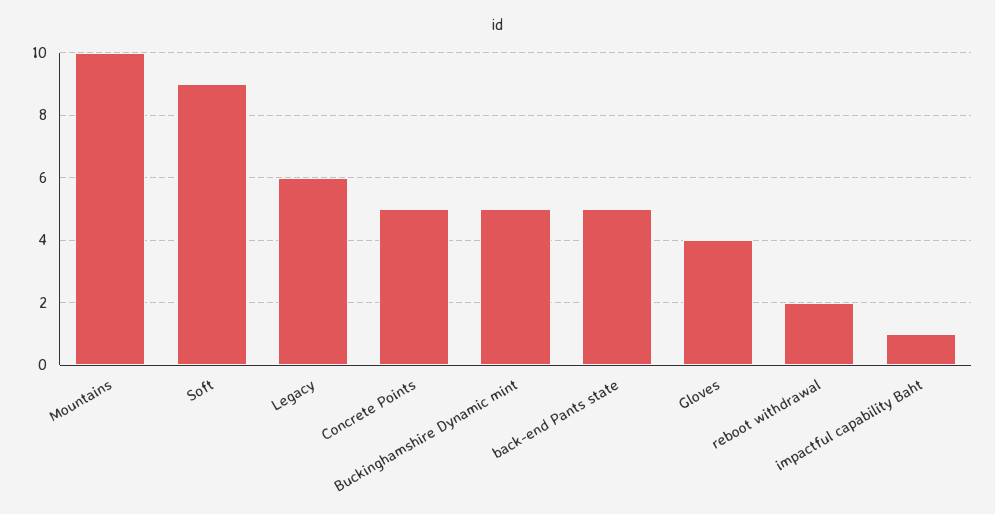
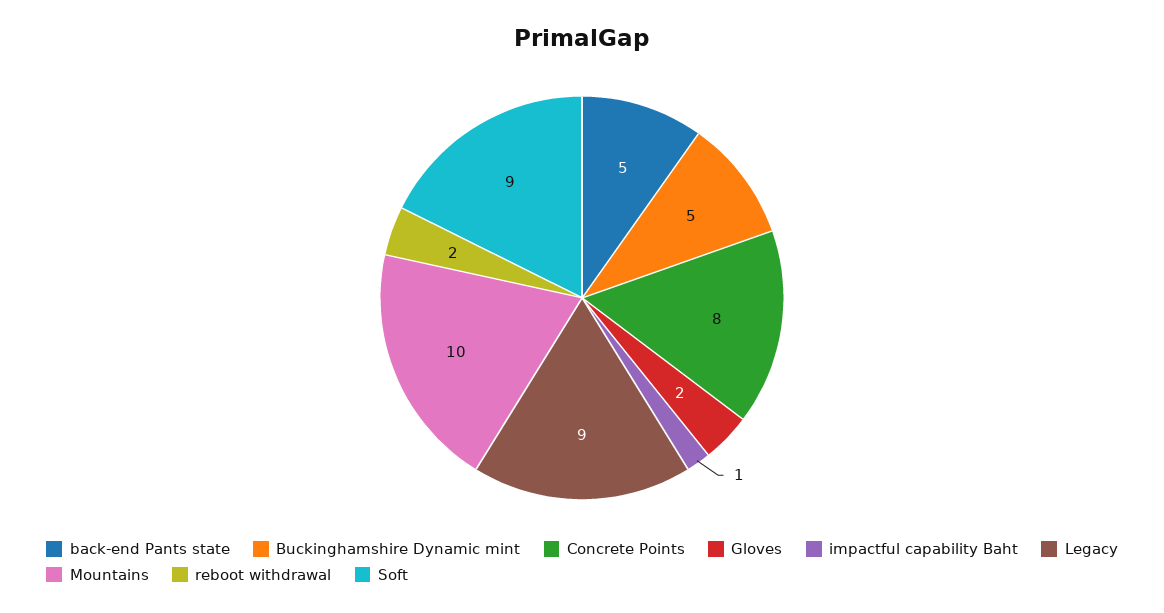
Legacy: 6 -> 9
Concrete Points: 5 -> 8
Gloves: 4 -> 2

